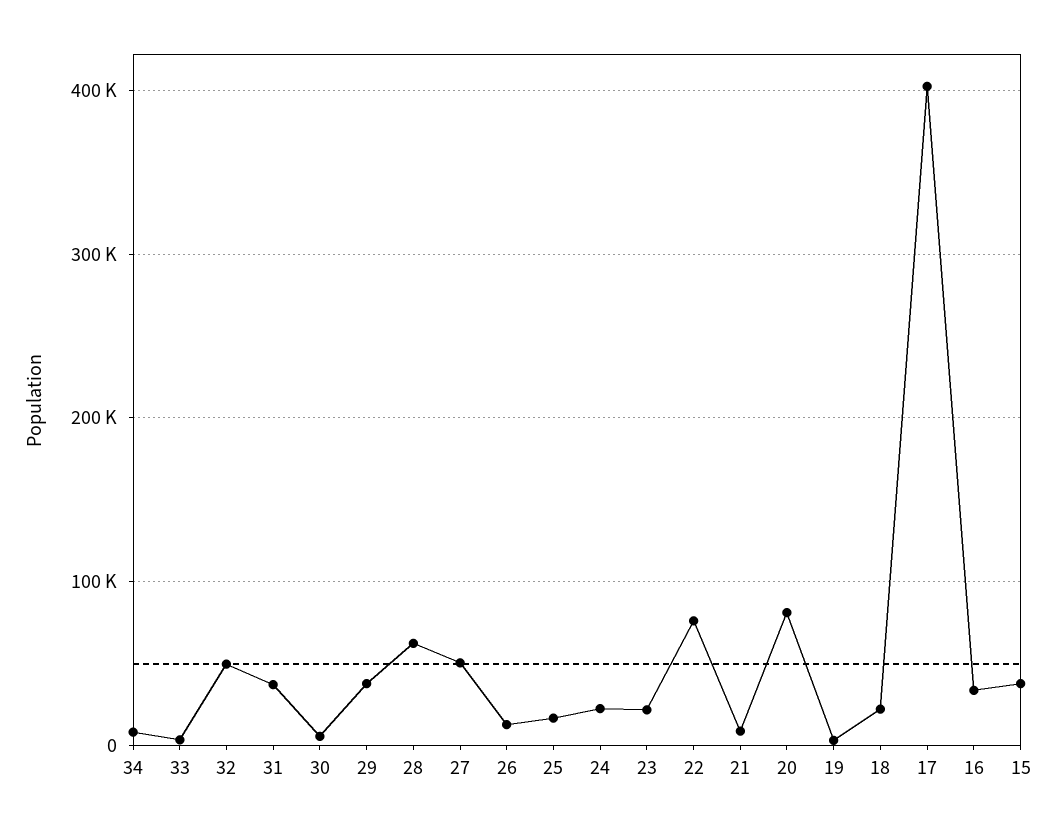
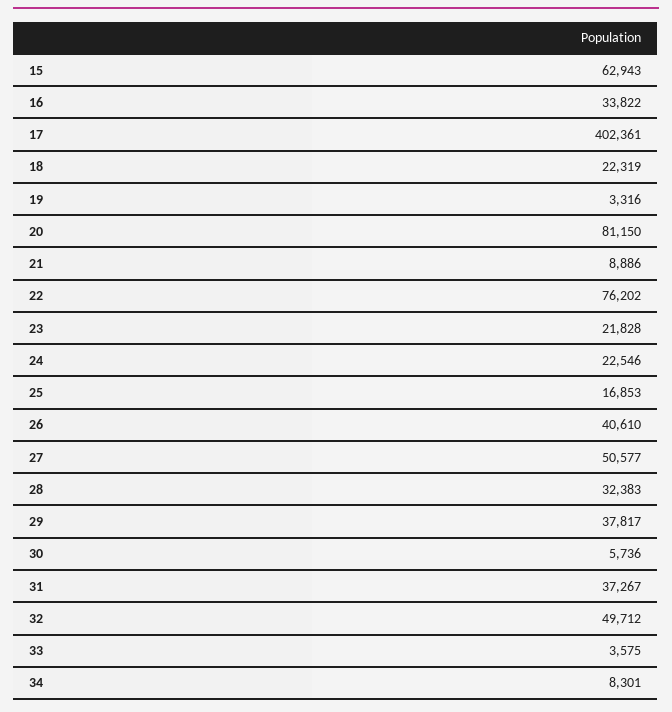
28: 60000 -> 32383
26: 10000 -> 40610
15: 40000 -> 62943

